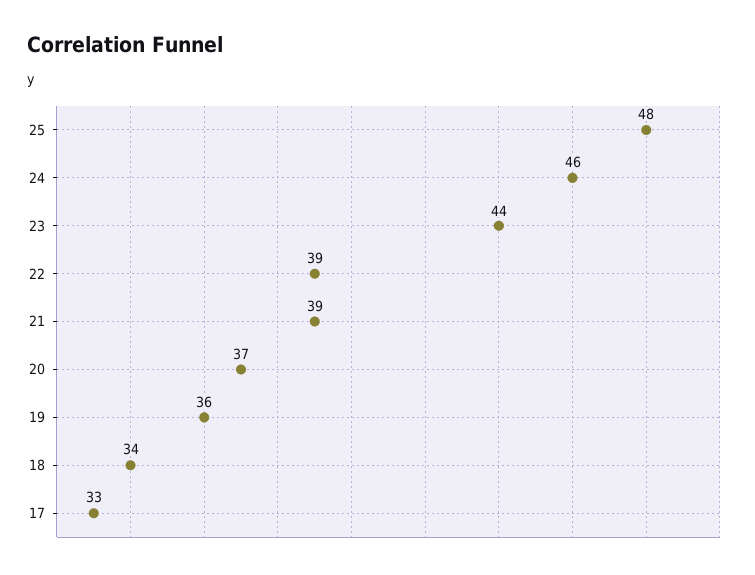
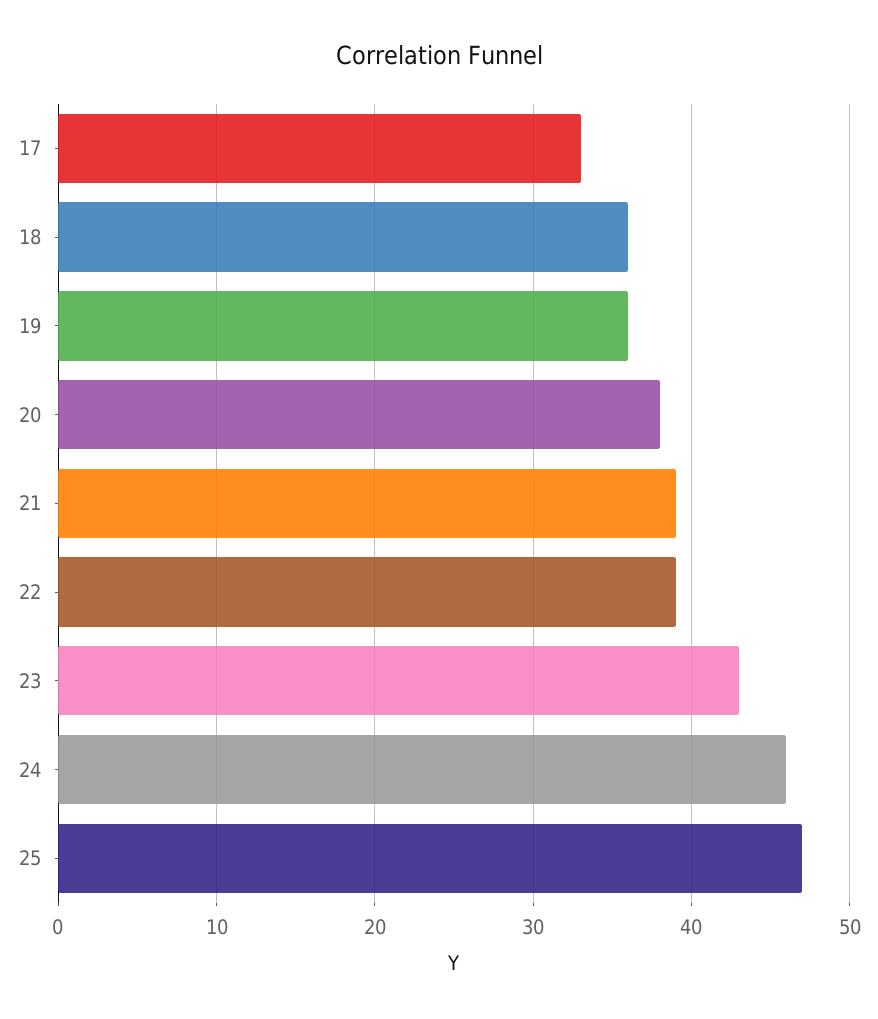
25: 48 -> 47
23: 44 -> 43
20: 37 -> 38
18: 34 -> 36

